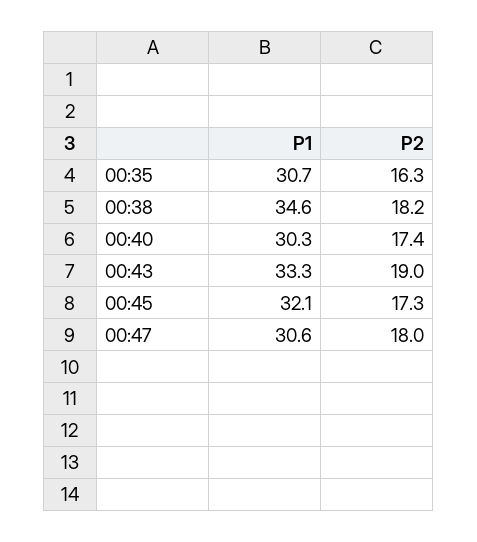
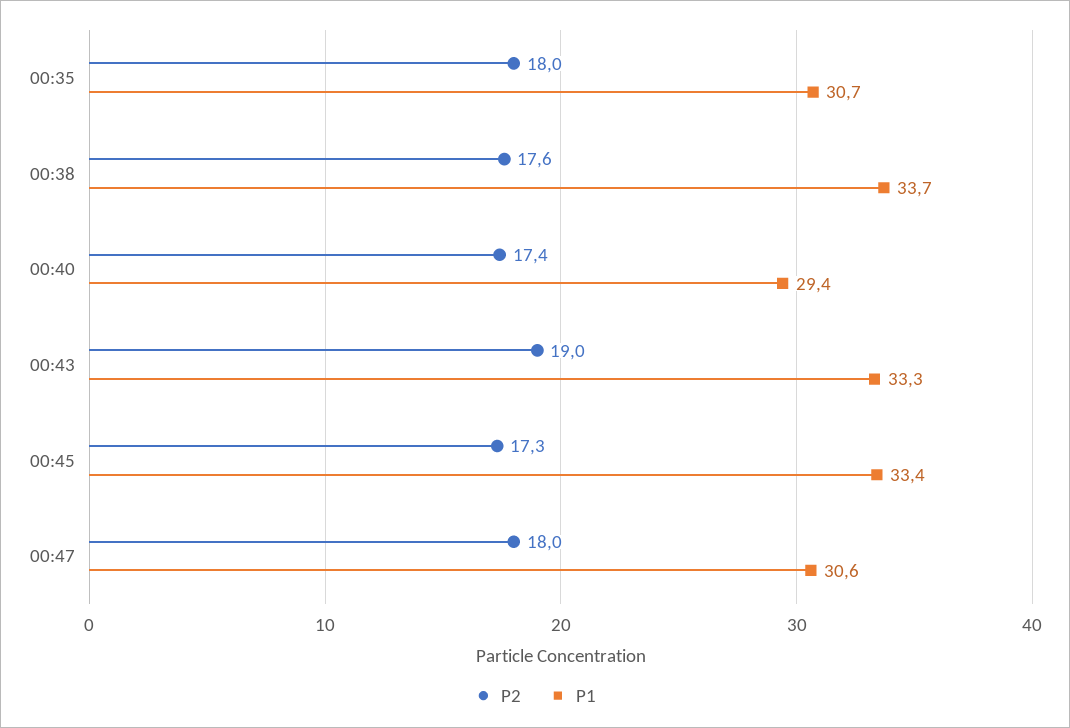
P2, 00:35: 16.3 -> 18
P1, 00:38: 34.6 -> 33.7
P2, 00:38: 18.2 -> 17.6
P1, 00:40: 30.3 -> 29.4
P1, 00:45: 32.1 -> 33.4

